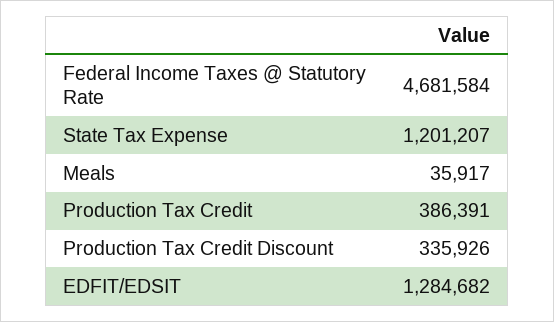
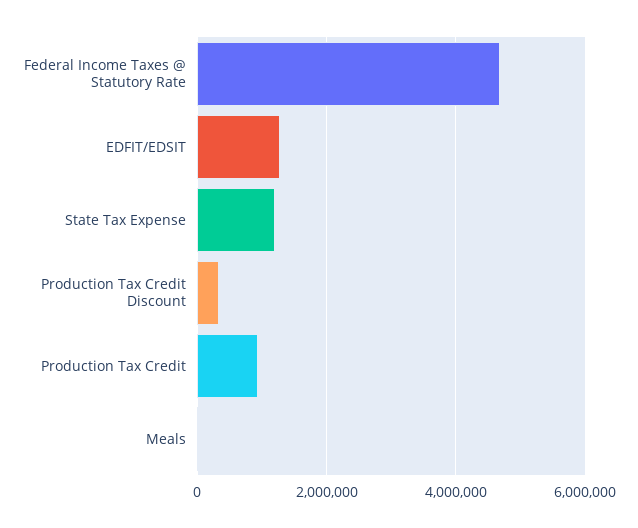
Production Tax Credit: 386391 -> 1000000

